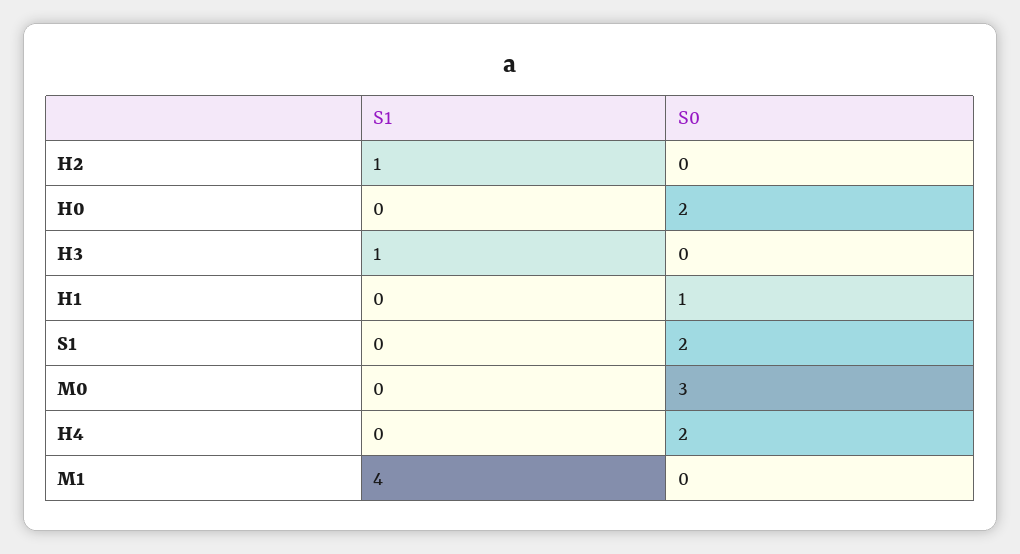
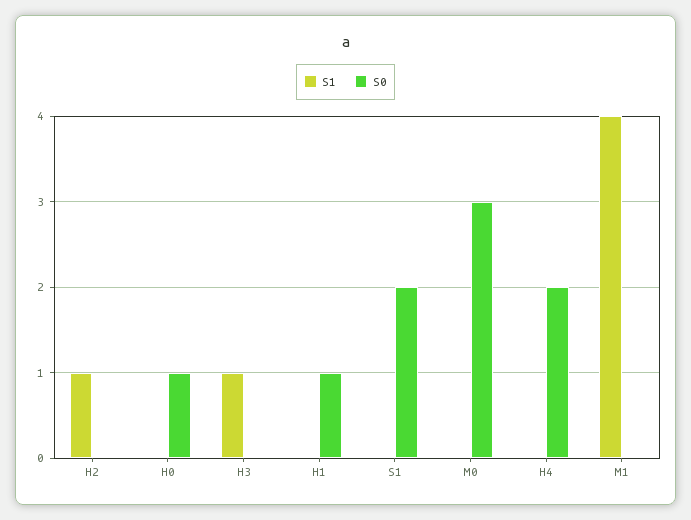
S0, H0: 2 -> 1

